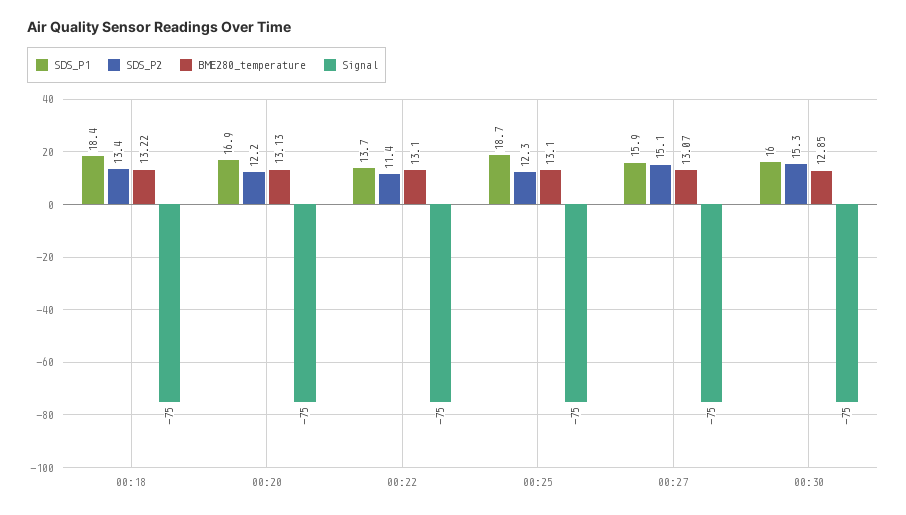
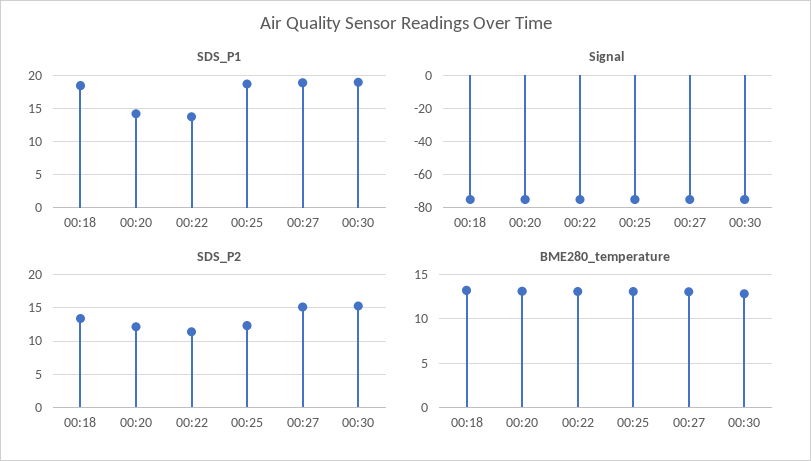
SDS_P1, 00:20: 16.9 -> 14
SDS_P1, 00:27: 15.9 -> 19
SDS_P1, 00:30: 16 -> 19

